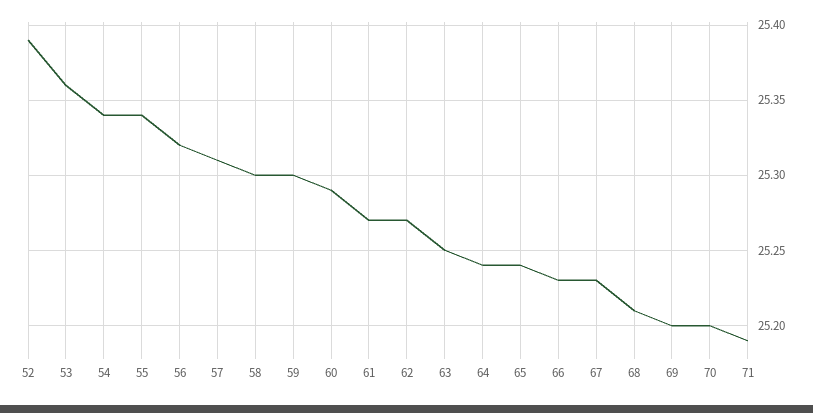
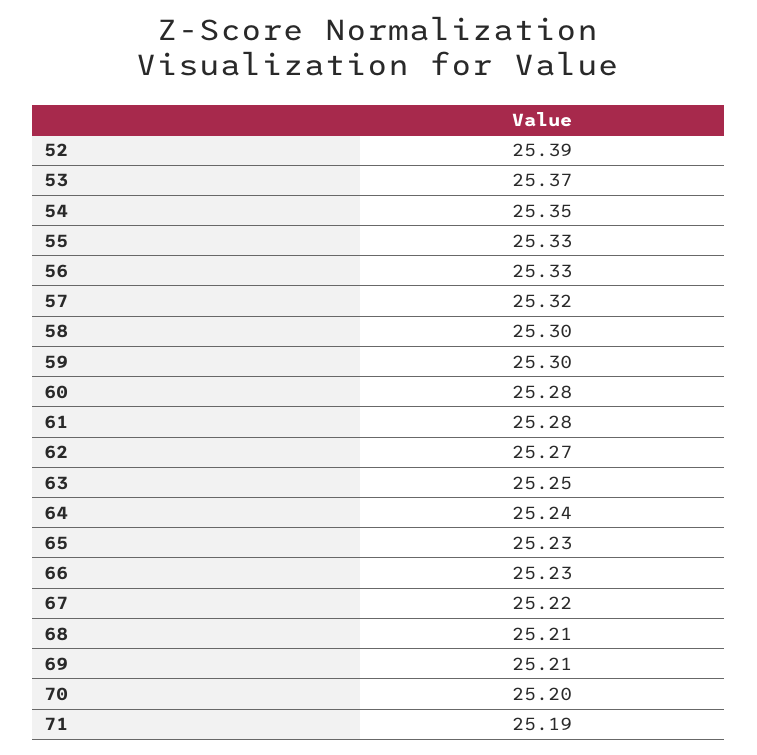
53: 25.36 -> 25.37
54: 25.34 -> 25.35
55: 25.34 -> 25.33
56: 25.32 -> 25.33
57: 25.31 -> 25.32
60: 25.29 -> 25.28
61: 25.27 -> 25.28
65: 25.24 -> 25.23
67: 25.23 -> 25.22
69: 25.2 -> 25.21

